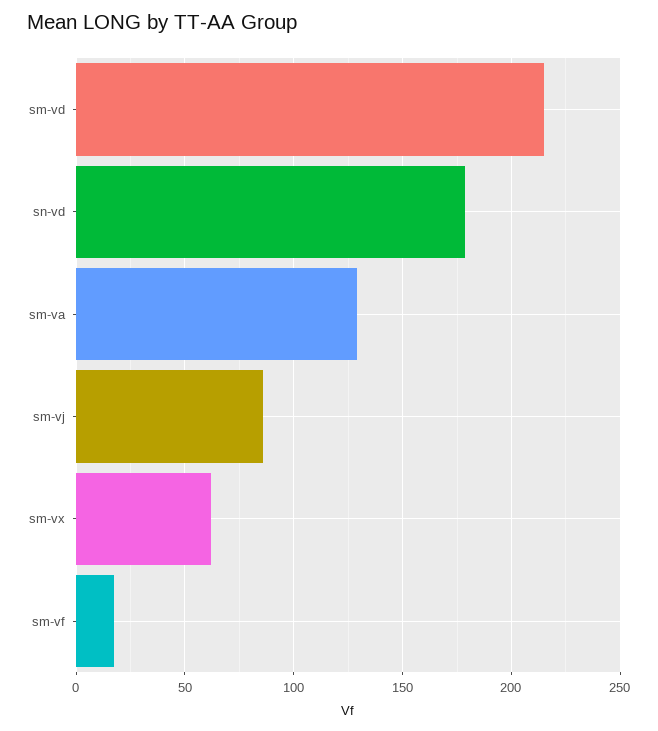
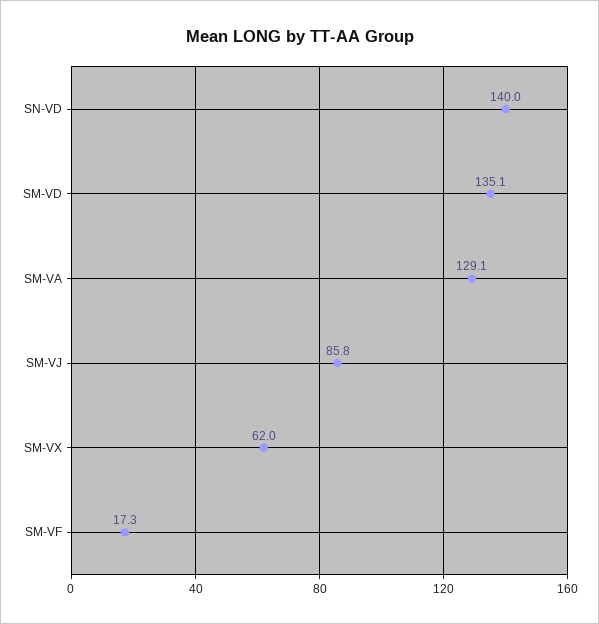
sm-vd: 215 -> 135.1
sn-vd: 180 -> 140

